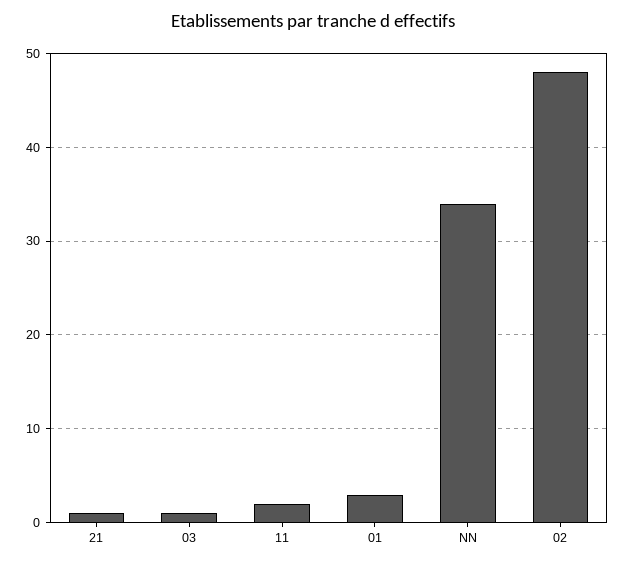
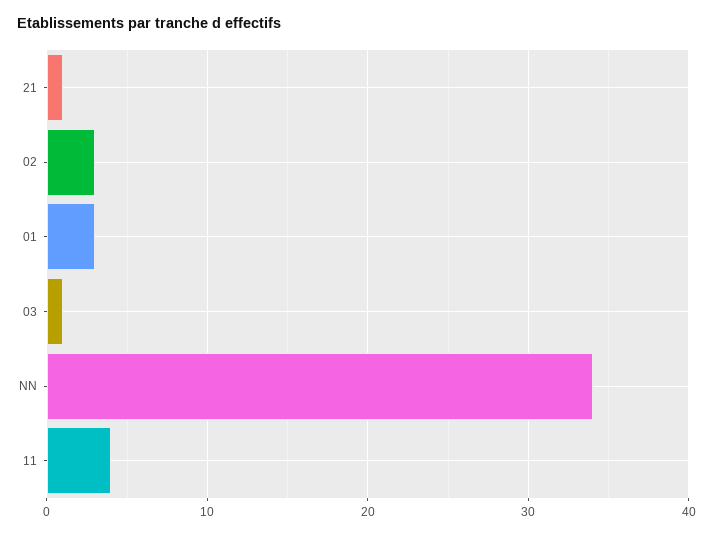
11: 2 -> 4
02: 48 -> 3

